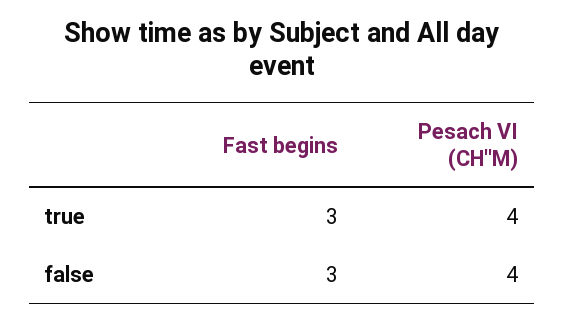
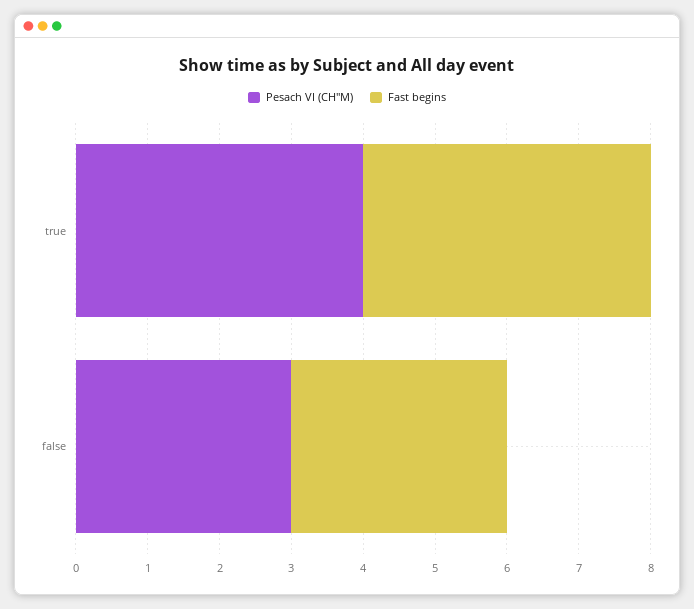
Fast begins, true: 3 -> 4
Pesach VI (CH''M), false: 4 -> 3

